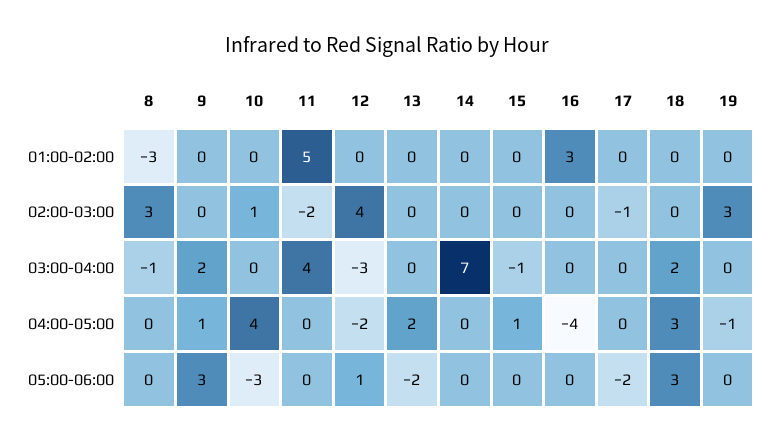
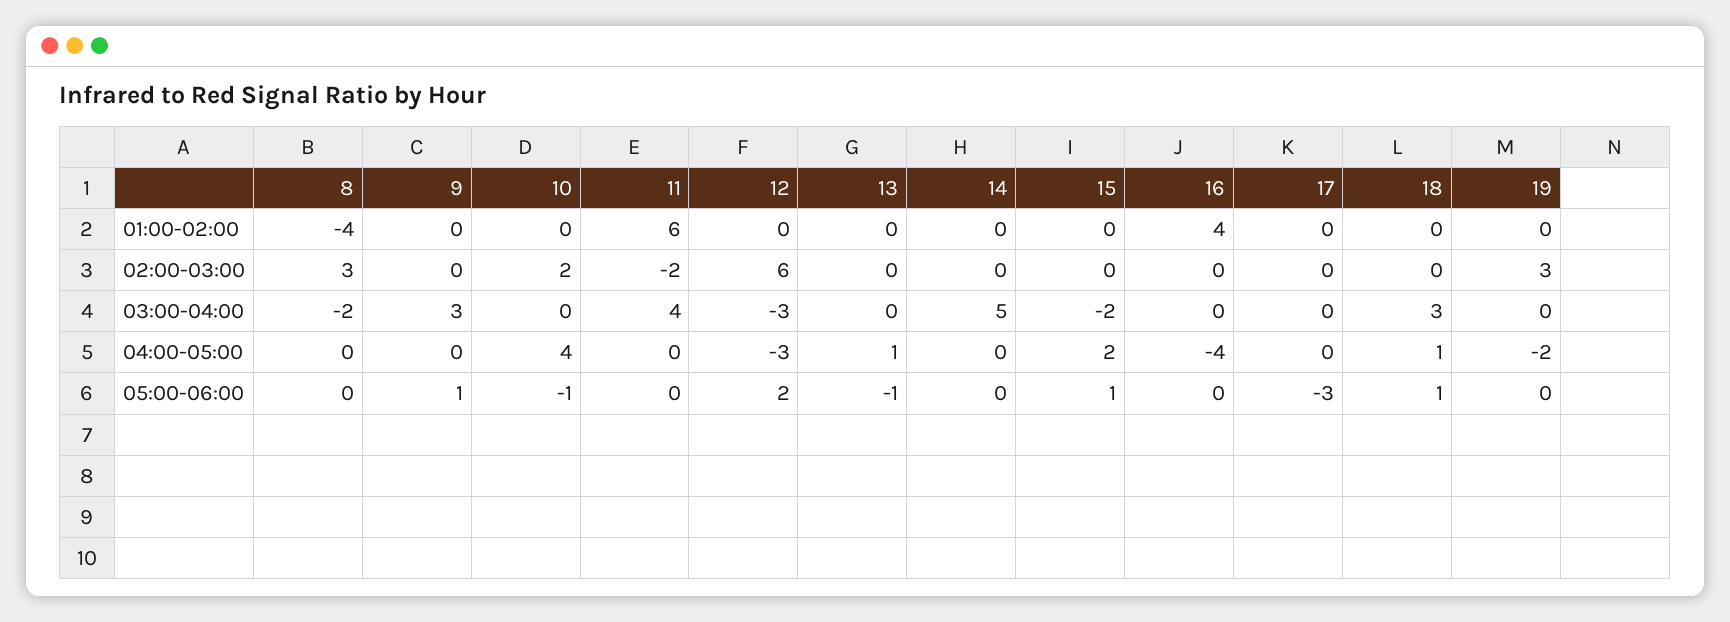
8, 01:00-02:00: -3 -> -4
11, 01:00-02:00: 5 -> 6
16, 01:00-02:00: 3 -> 4
10, 02:00-03:00: 1 -> 2
12, 02:00-03:00: 4 -> 6
17, 02:00-03:00: -1 -> 0
8, 03:00-04:00: -1 -> -2
9, 03:00-04:00: 2 -> 3
14, 03:00-04:00: 7 -> 5
15, 03:00-04:00: -1 -> -2
18, 03:00-04:00: 2 -> 3
9, 04:00-05:00: 1 -> 0
12, 04:00-05:00: -2 -> -3
13, 04:00-05:00: 2 -> 1
15, 04:00-05:00: 1 -> 2
18, 04:00-05:00: 3 -> 1
19, 04:00-05:00: -1 -> -2
9, 05:00-06:00: 3 -> 1
10, 05:00-06:00: -3 -> -1
12, 05:00-06:00: 1 -> 2
13, 05:00-06:00: -2 -> -1
15, 05:00-06:00: 0 -> 1
17, 05:00-06:00: -2 -> -3
18, 05:00-06:00: 3 -> 1

